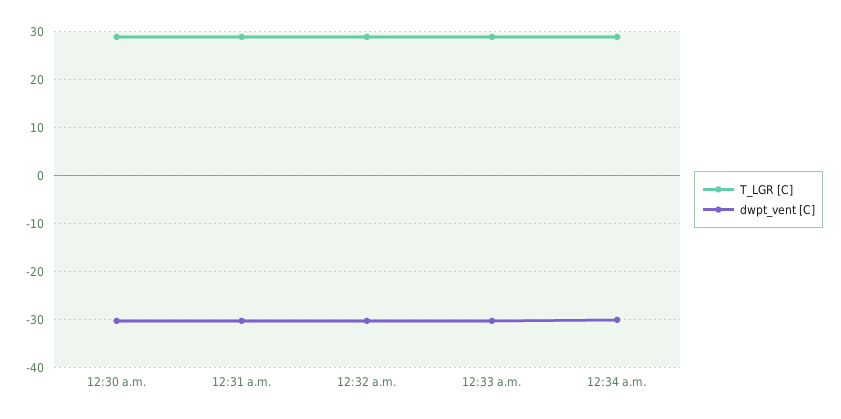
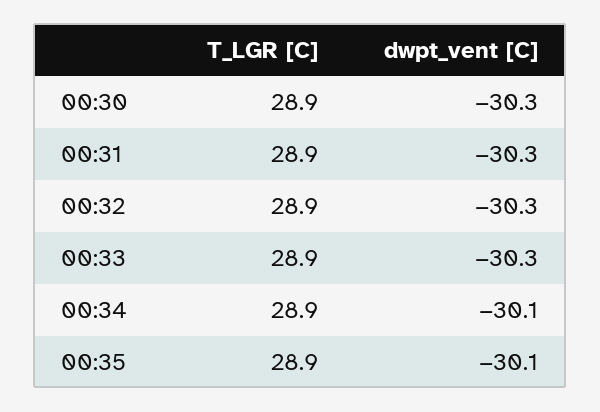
T_LGR [C], 00:35: none -> 28.9
dwpt_vent [C], 00:35: none -> -30.1

